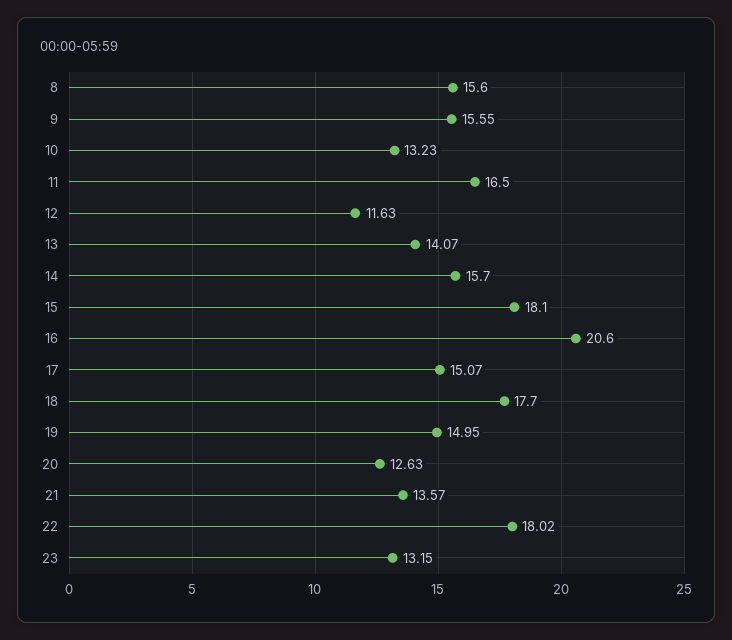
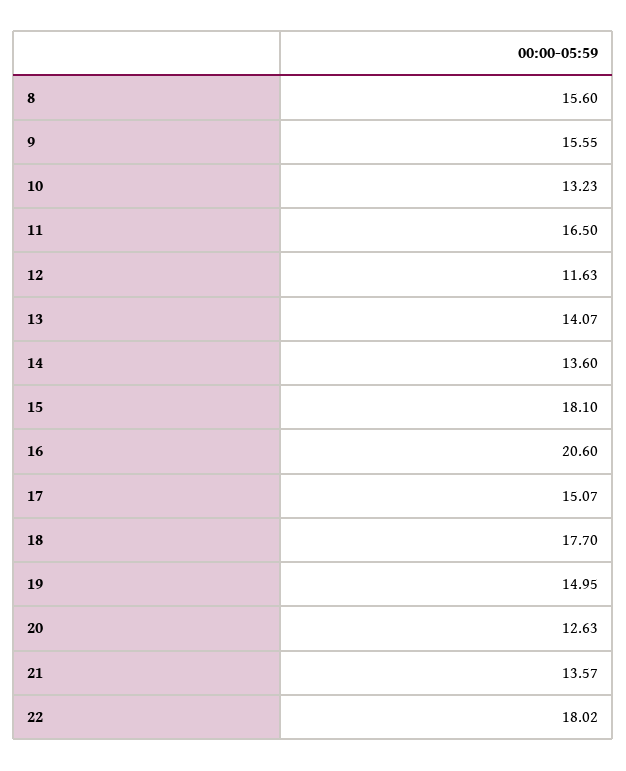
14: 15.7 -> 13.6
23: 13.15 -> none

